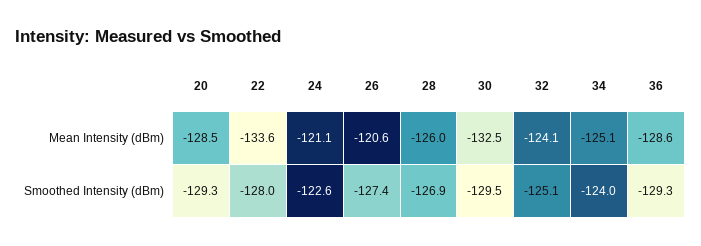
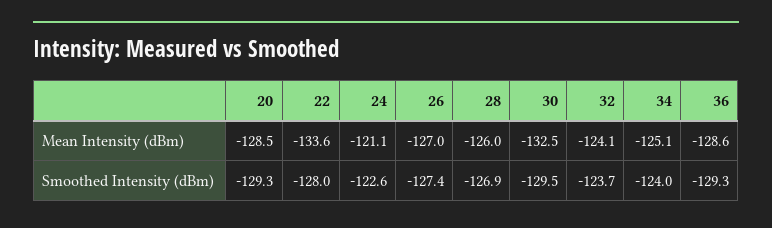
26, Mean Intensity (dBm): -120.6 -> -127
32, Smoothed Intensity (dBm): -125.1 -> -123.7

